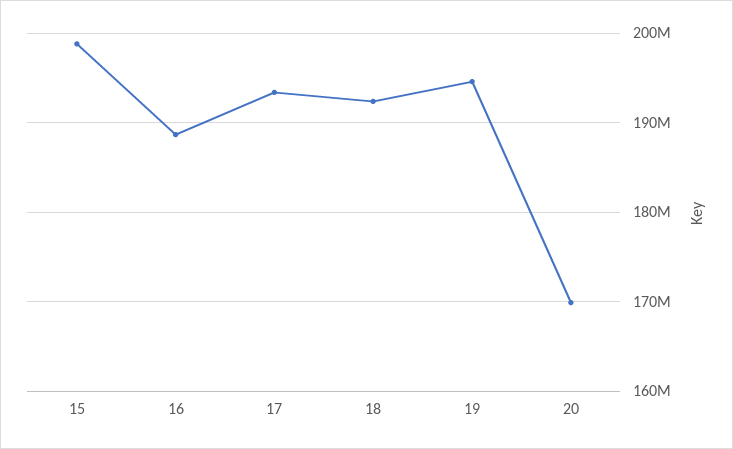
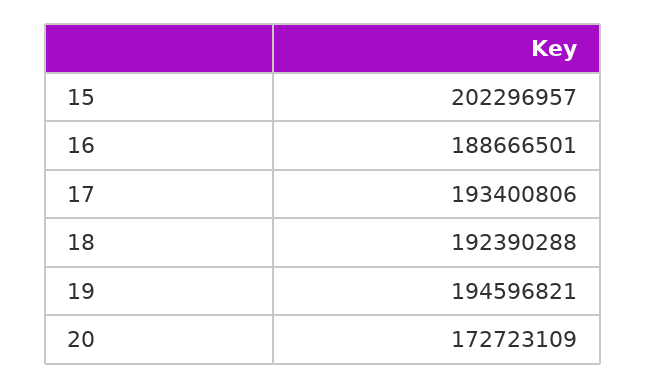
15: 199000000 -> 202296957
20: 170000000 -> 172723109

